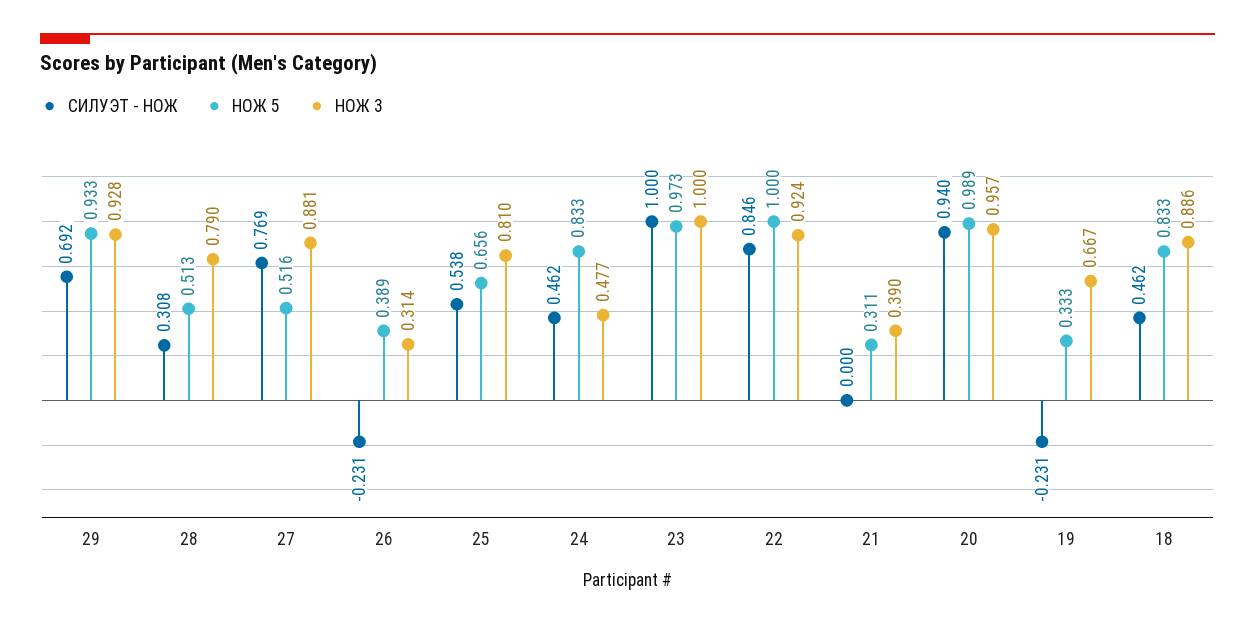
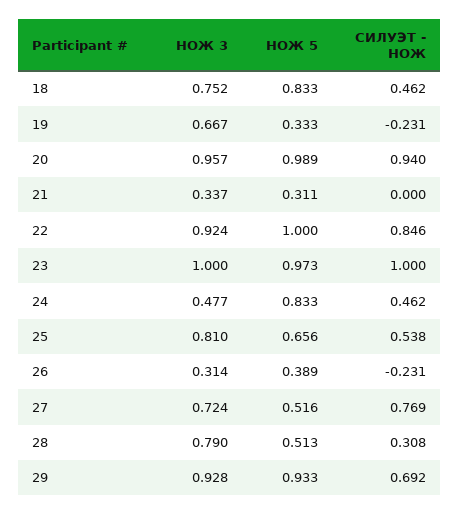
НОЖ 3, 27: 0.881 -> 0.724
НОЖ 3, 21: 0.39 -> 0.337
НОЖ 3, 18: 0.886 -> 0.752

